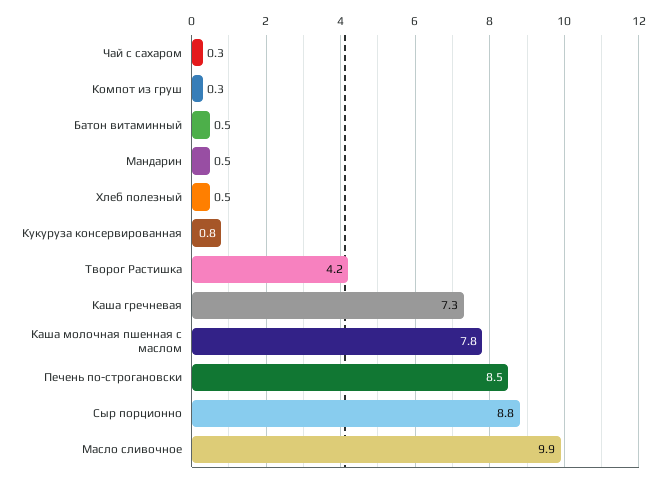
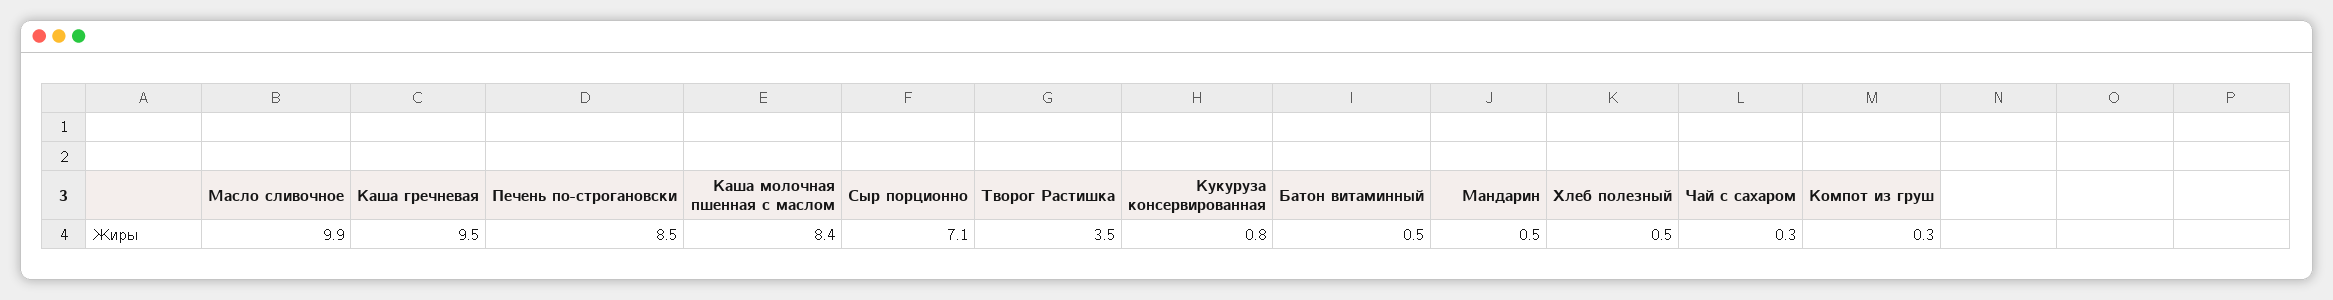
Творог Растишка: 4.2 -> 3.5
Каша гречневая: 7.3 -> 9.5
Каша молочная пшенная с маслом: 7.8 -> 8.4
Сыр порционно: 8.8 -> 7.1

